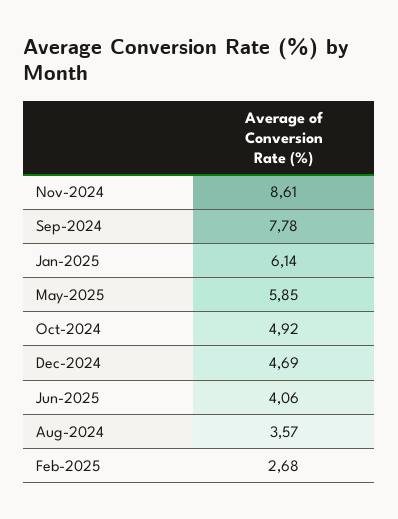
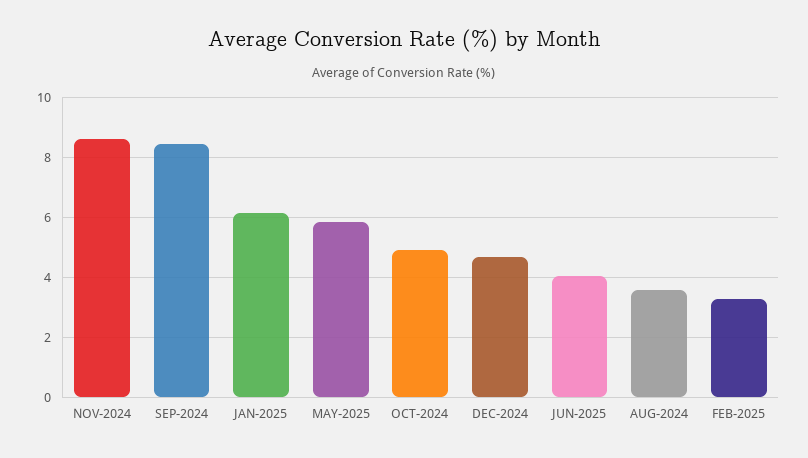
Sep-2024: 7.78 -> 8.5
Feb-2025: 2.68 -> 3.25

